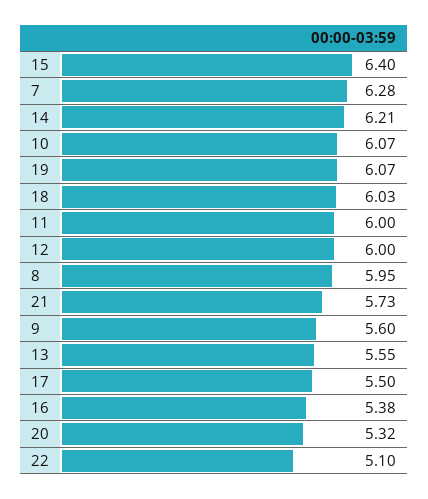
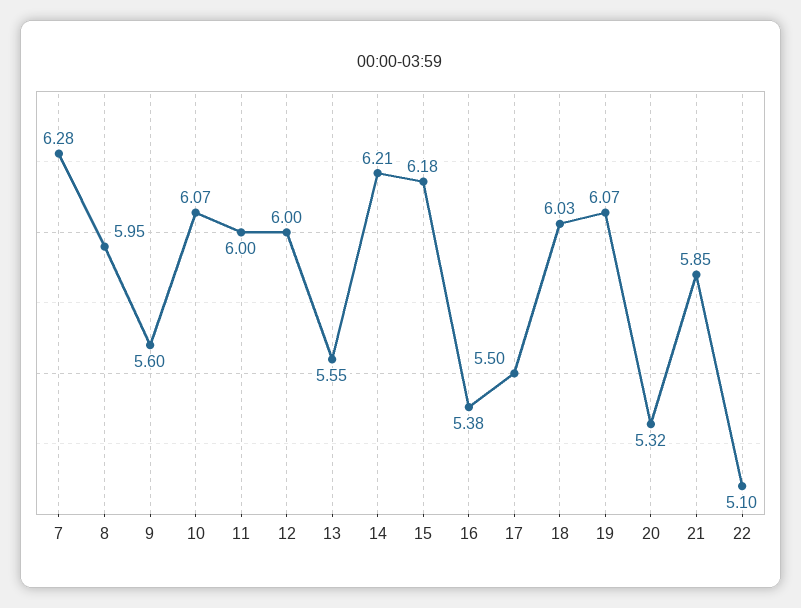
15: 6.4 -> 6.18
21: 5.73 -> 5.85

